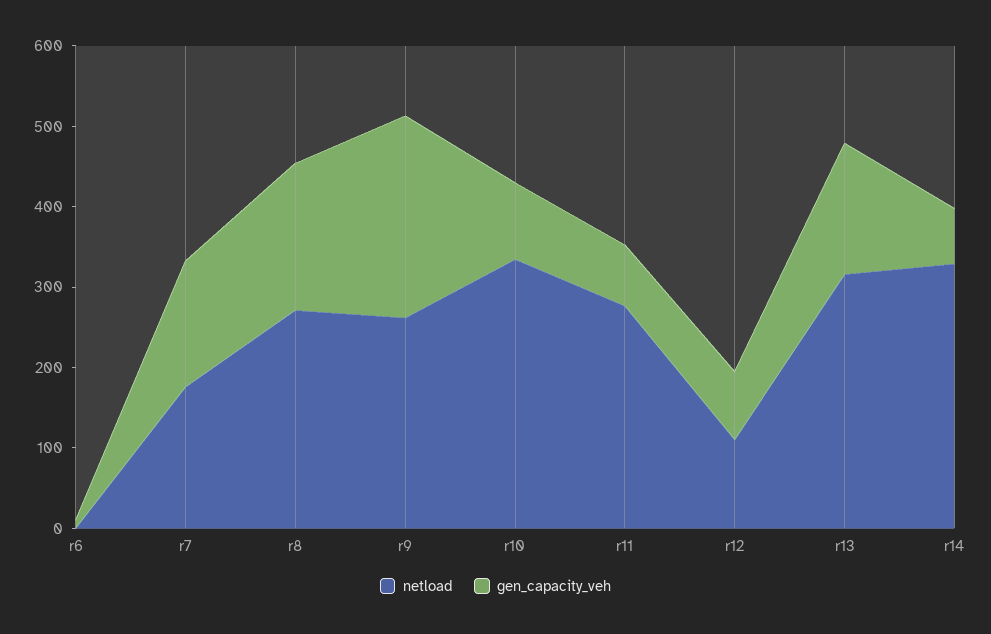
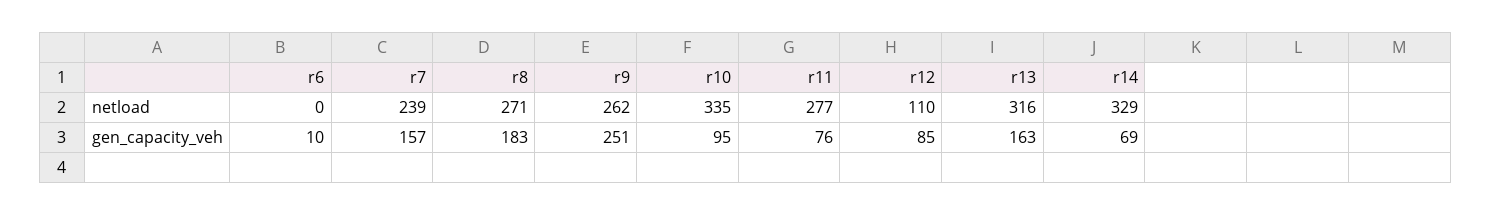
netload, r7: 180 -> 239

